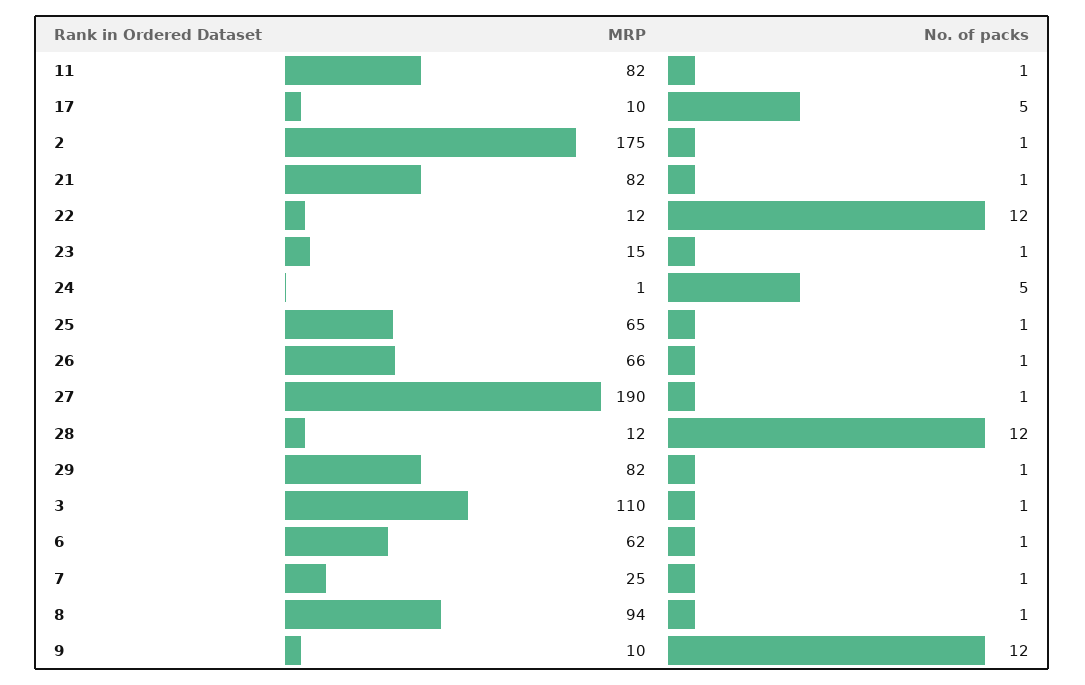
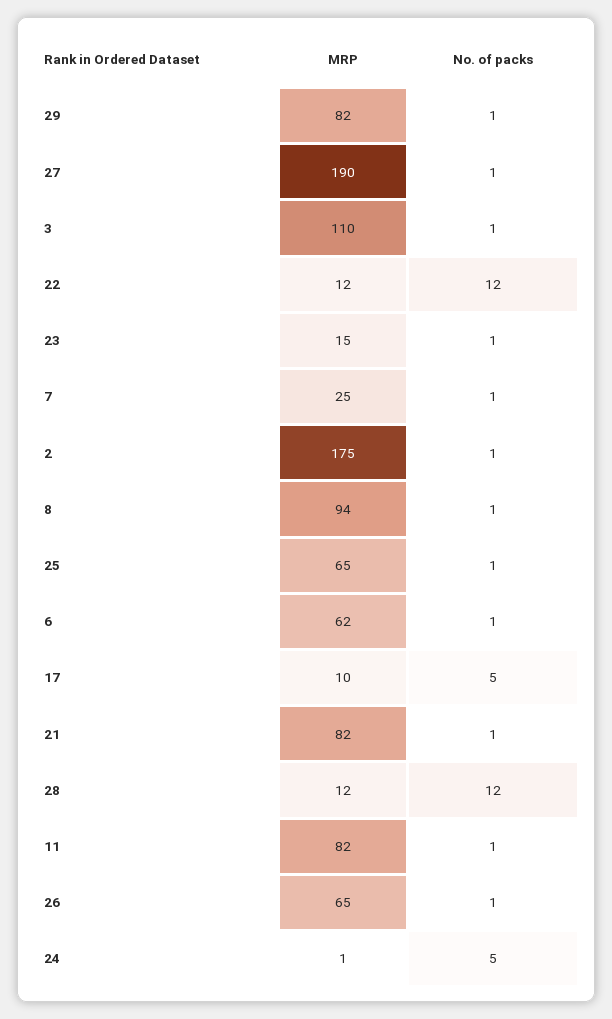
MRP, 26: 66 -> 65
MRP, 9: 10 -> none
No. of packs, 9: 12 -> none

